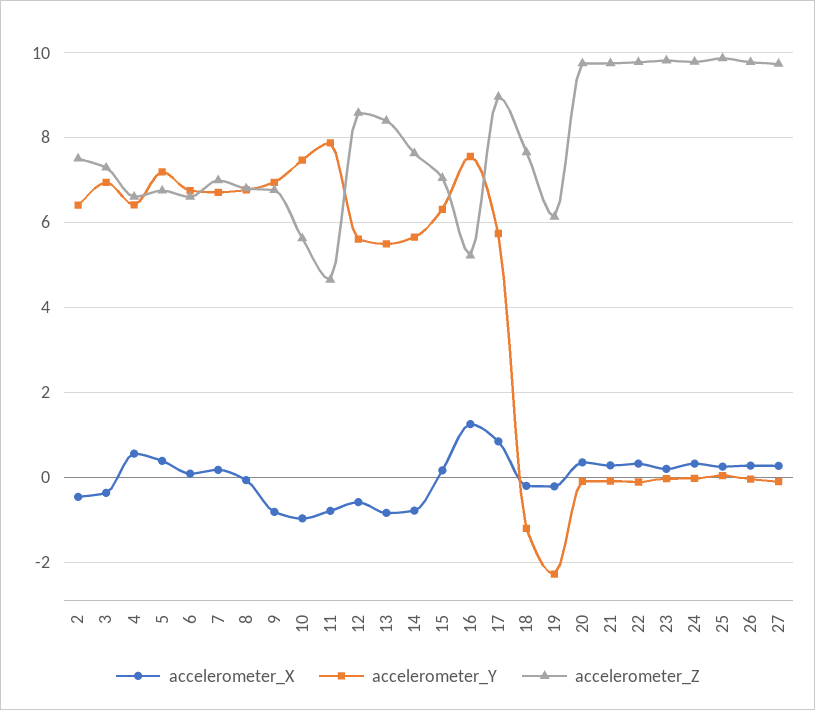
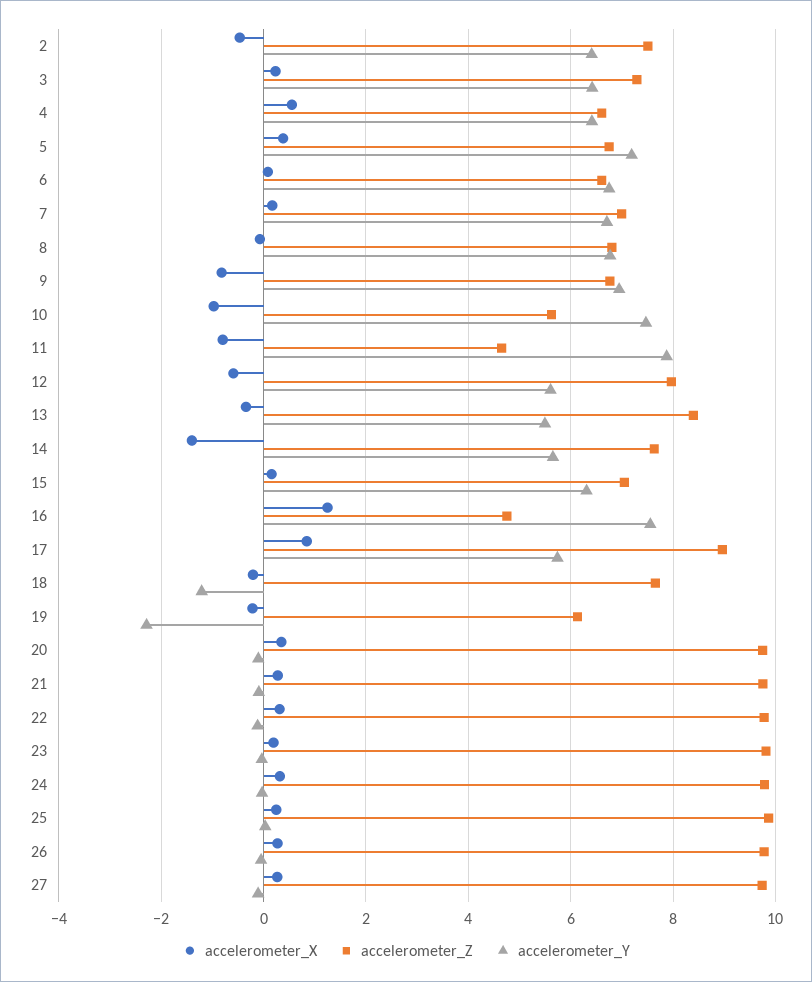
accelerometer_X, 3: -0.4 -> 0.2
accelerometer_Y, 3: 7 -> 6.4
accelerometer_Z, 12: 8.6 -> 8
accelerometer_X, 13: -0.8 -> -0.4
accelerometer_X, 14: -0.8 -> -1.4
accelerometer_Z, 16: 5.2 -> 4.8

